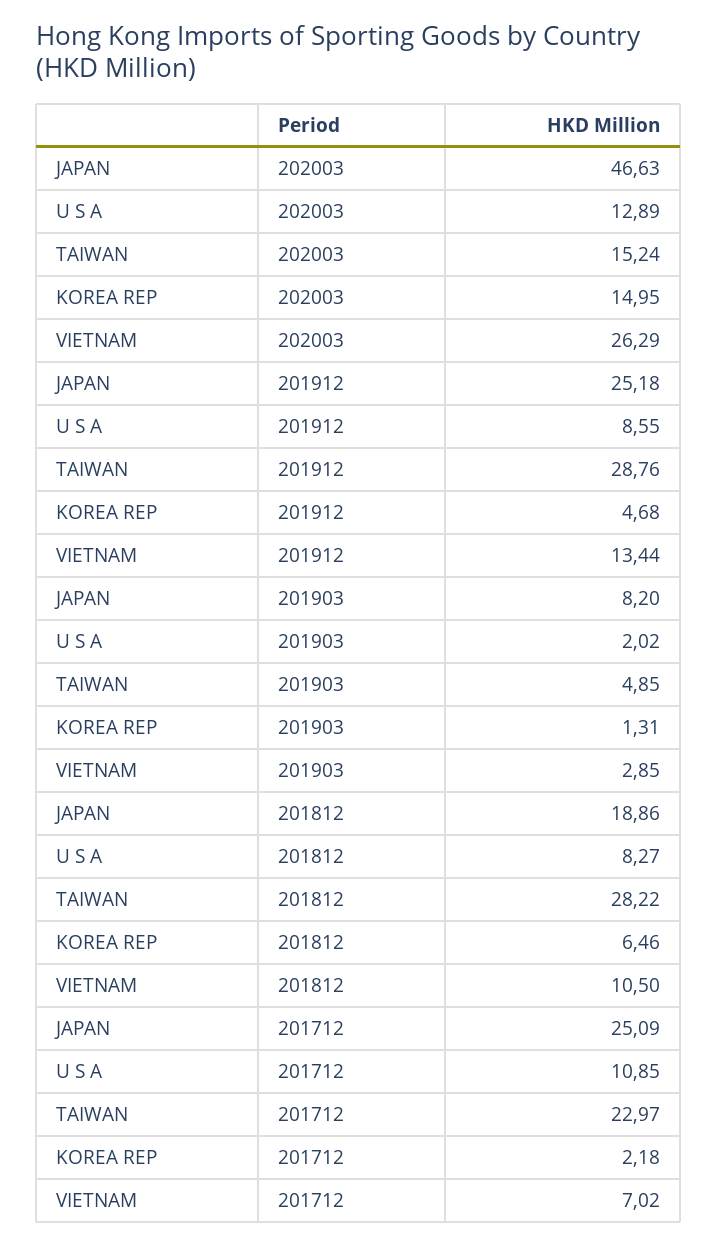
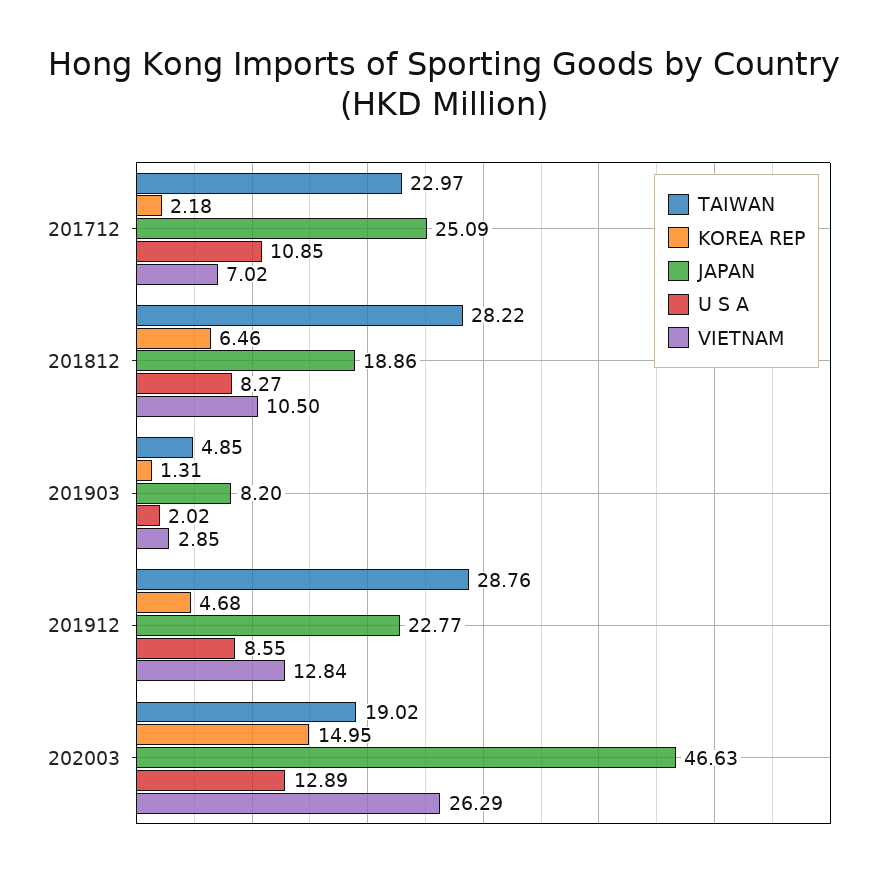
TAIWAN, 202003: 15.24 -> 19.02
JAPAN, 201912: 25.18 -> 22.77
VIETNAM, 201912: 13.44 -> 12.84

